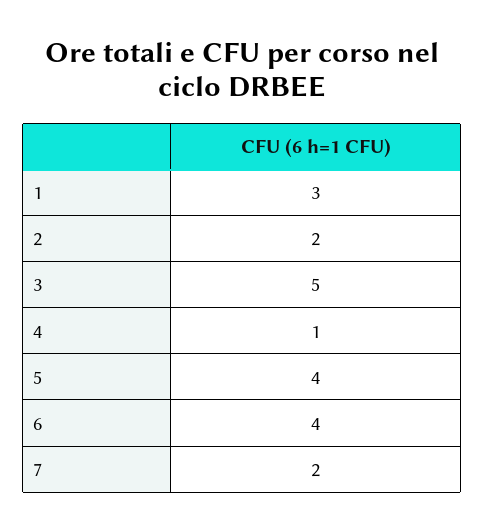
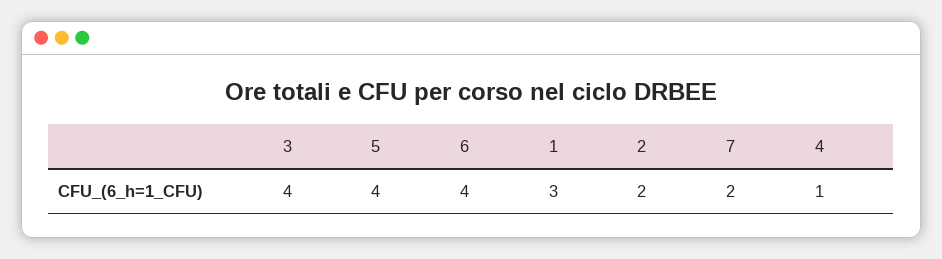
3: 5 -> 4

